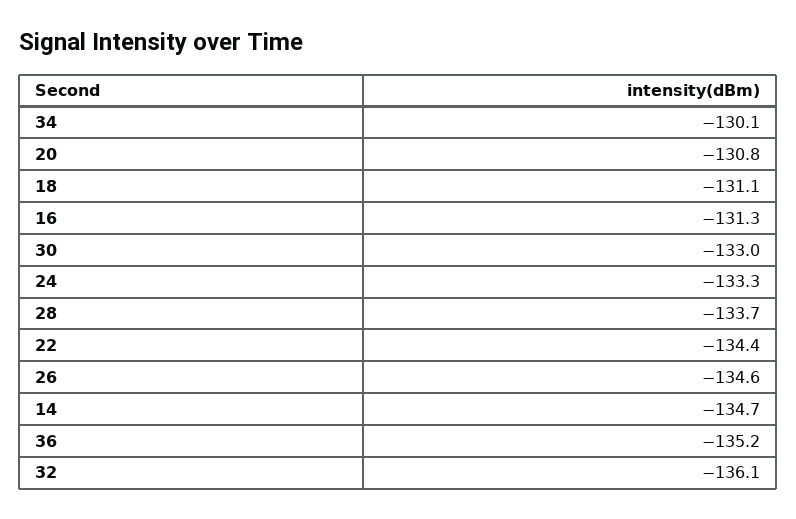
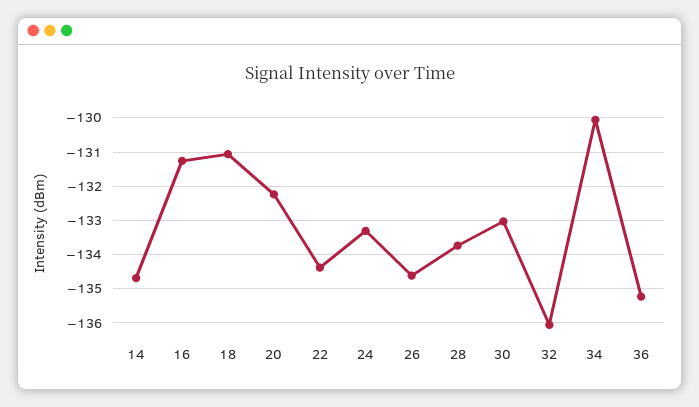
20: -130.8 -> -132.2

